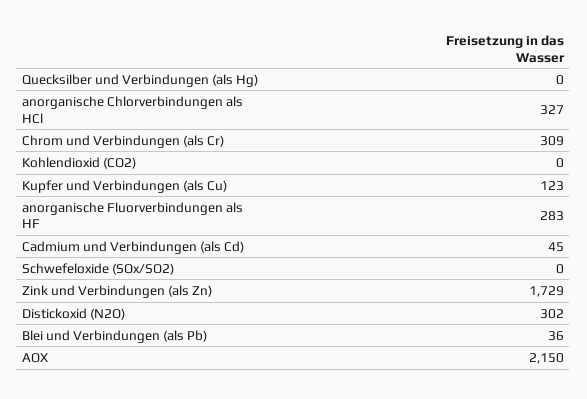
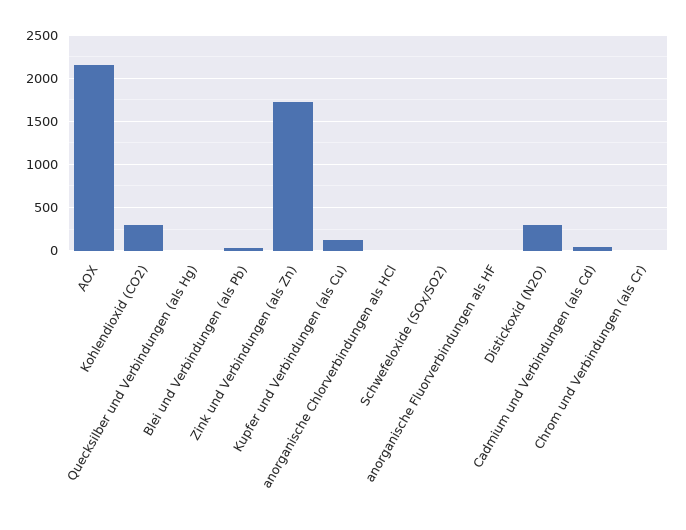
anorganische Chlorverbindungen als HCl: 327 -> 0
Chrom und Verbindungen (als Cr): 309 -> 0
Kohlendioxid (CO2): 0 -> 300
anorganische Fluorverbindungen als HF: 283 -> 0

